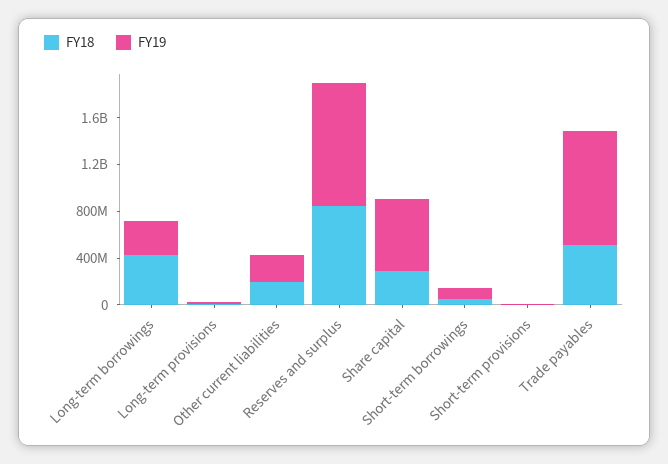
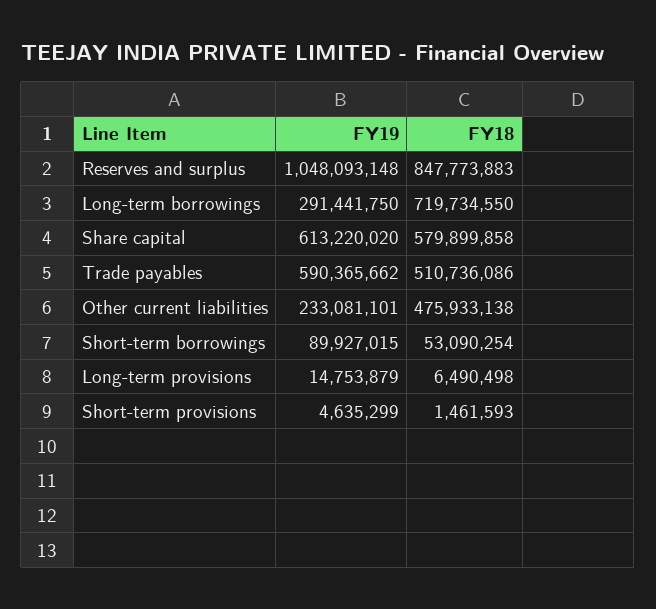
FY18, Long-term borrowings: 400000000 -> 719734550
FY18, Other current liabilities: 200000000 -> 475933138
FY18, Share capital: 300000000 -> 579899858
FY19, Trade payables: 1000000000 -> 590365662

